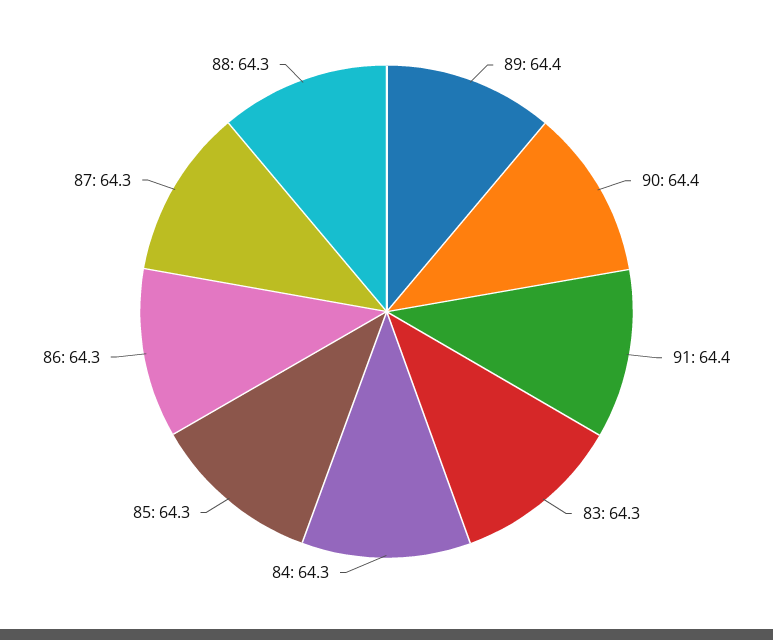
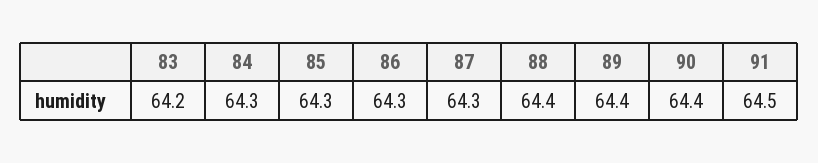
91: 64.4 -> 64.5
83: 64.3 -> 64.2
88: 64.3 -> 64.4

